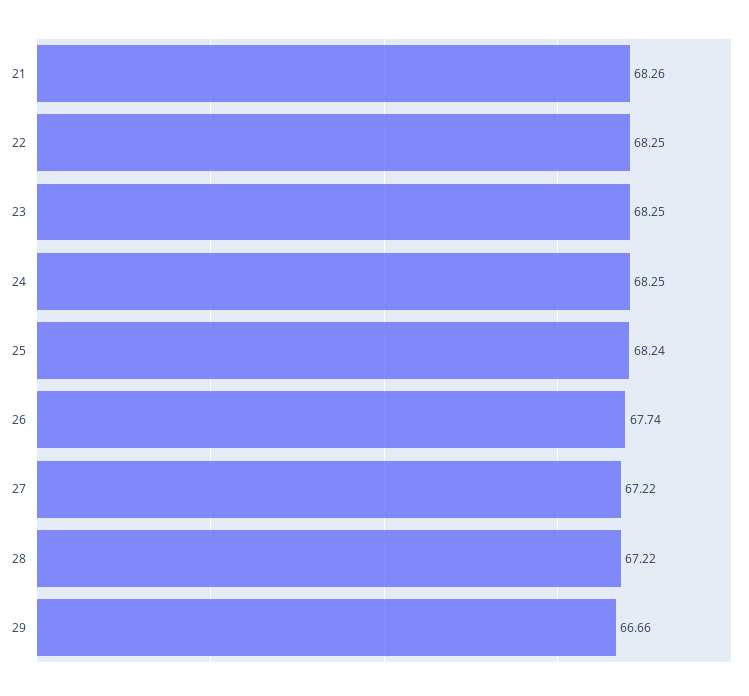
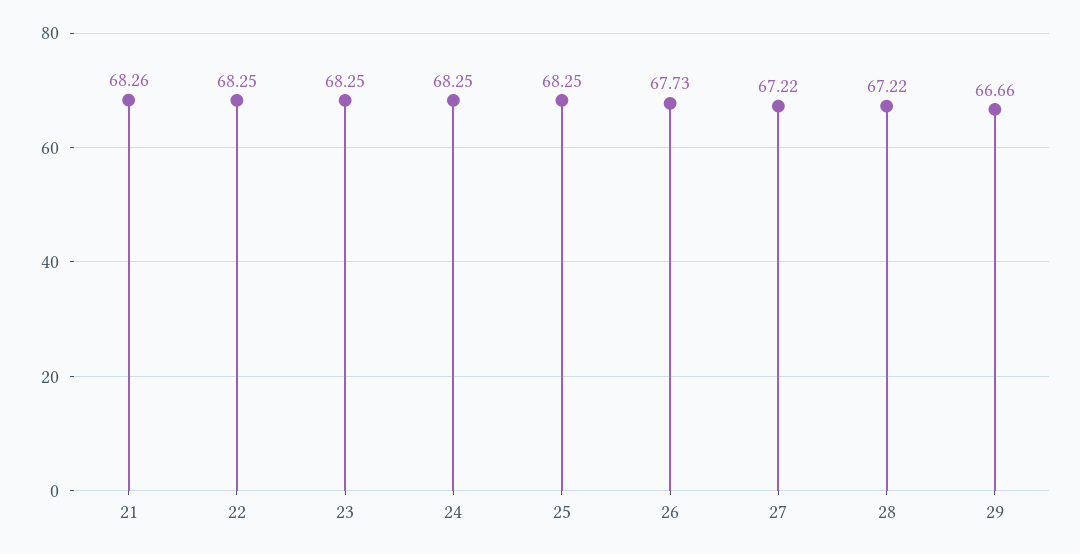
25: 68.24 -> 68.25
26: 67.74 -> 67.73

